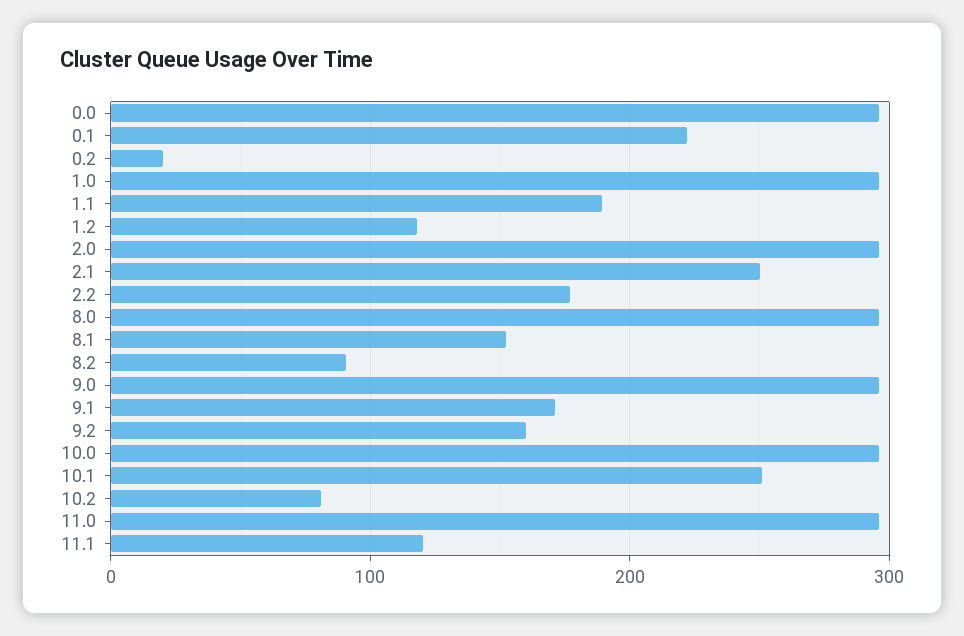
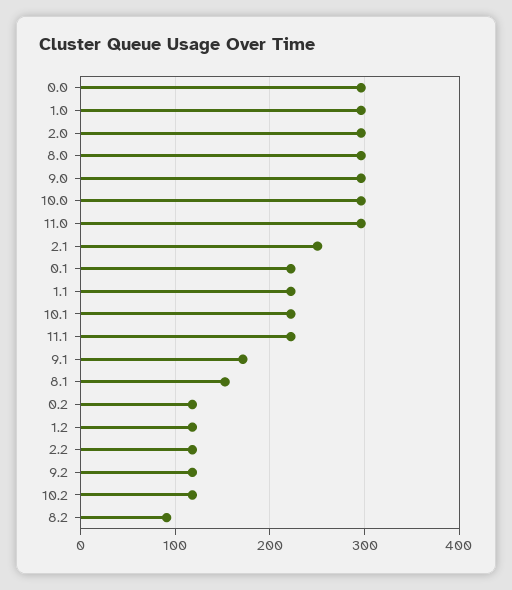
0.2: 20 -> 120
1.1: 190 -> 220
2.2: 180 -> 120
9.2: 160 -> 120
10.1: 250 -> 220
10.2: 80 -> 120
11.1: 120 -> 220

